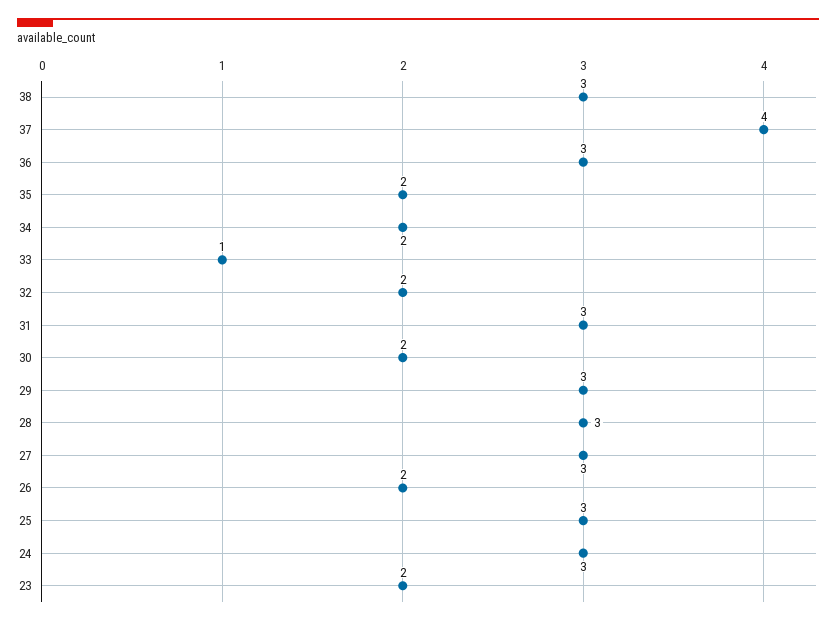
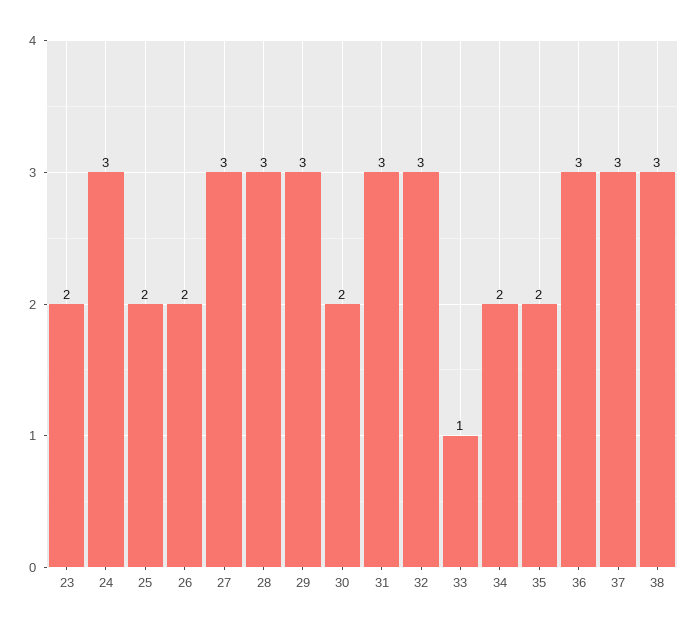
37: 4 -> 3
32: 2 -> 3
25: 3 -> 2

